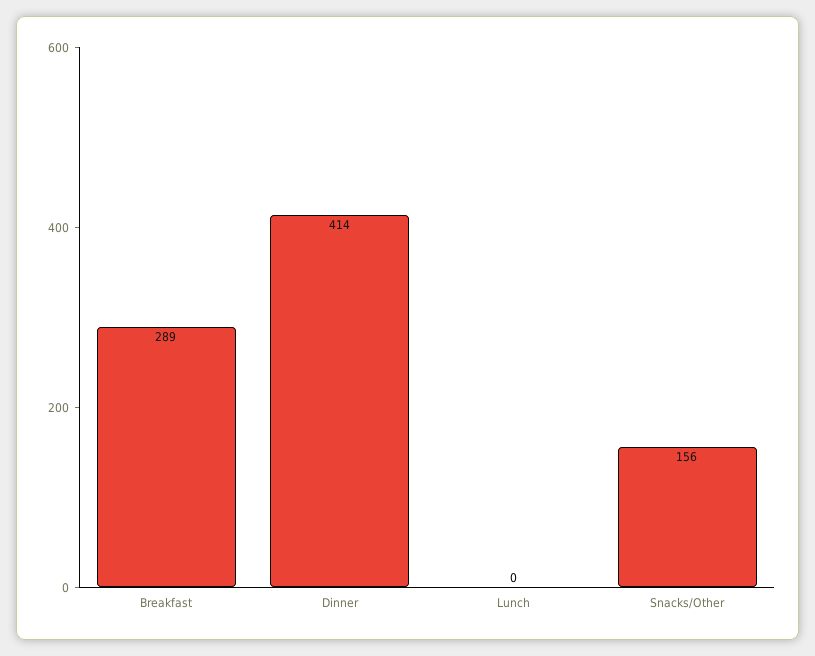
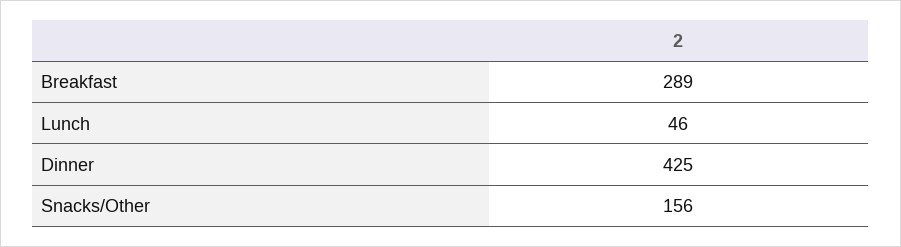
Dinner: 414 -> 425
Lunch: 0 -> 46

